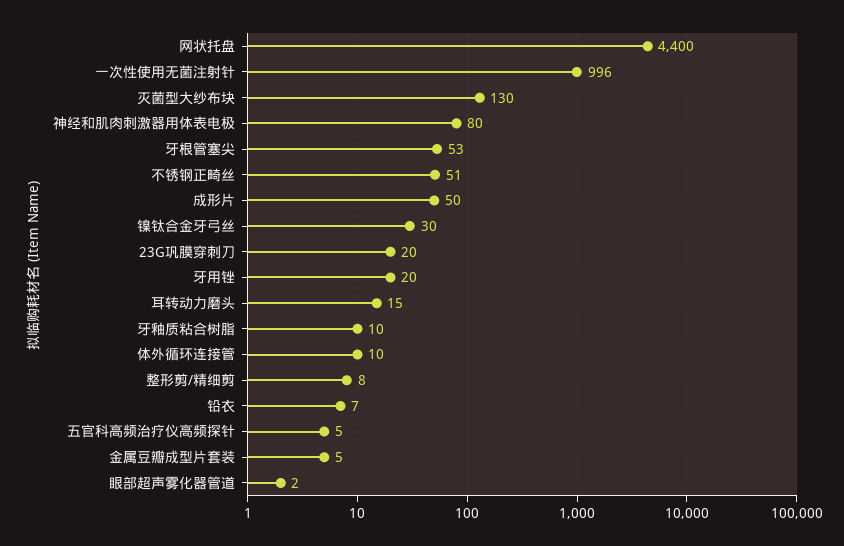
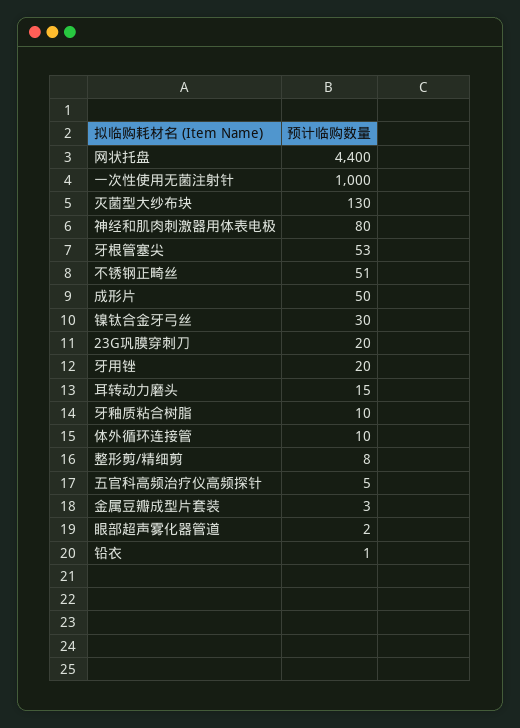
一次性使用无菌注射针: 996 -> 1000
铅衣: 7 -> 1
金属豆瓣成型片套装: 5 -> 3

